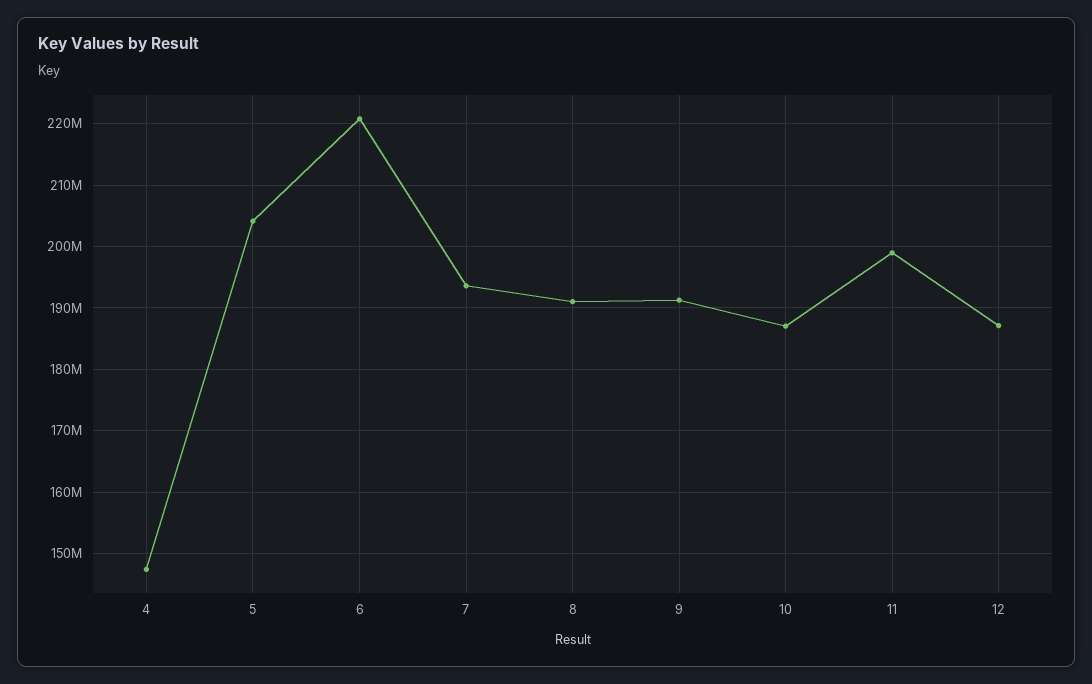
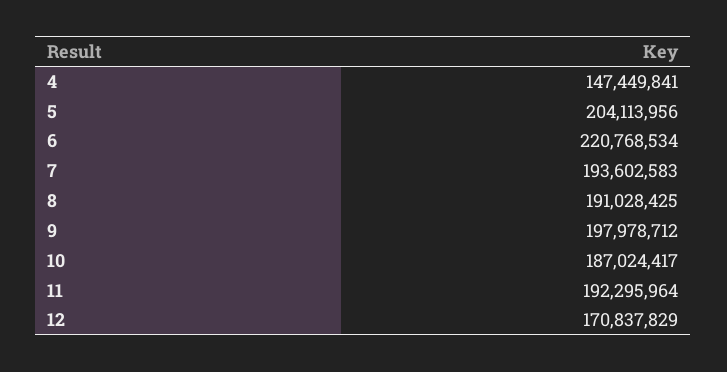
9: 191000000 -> 197978712
11: 199000000 -> 192295964
12: 187000000 -> 170837829

